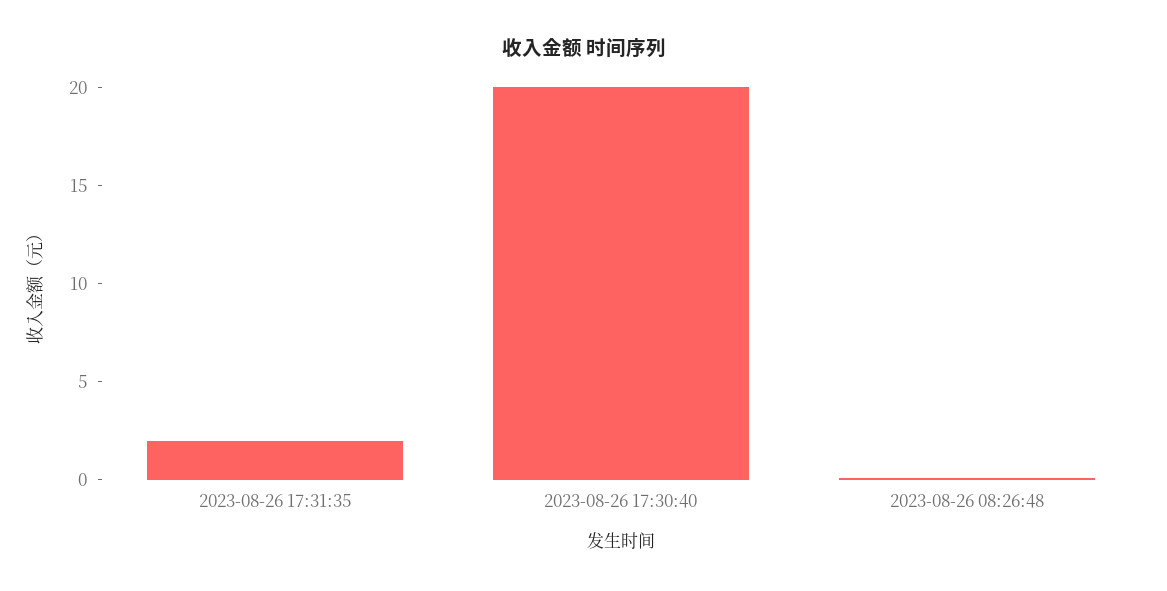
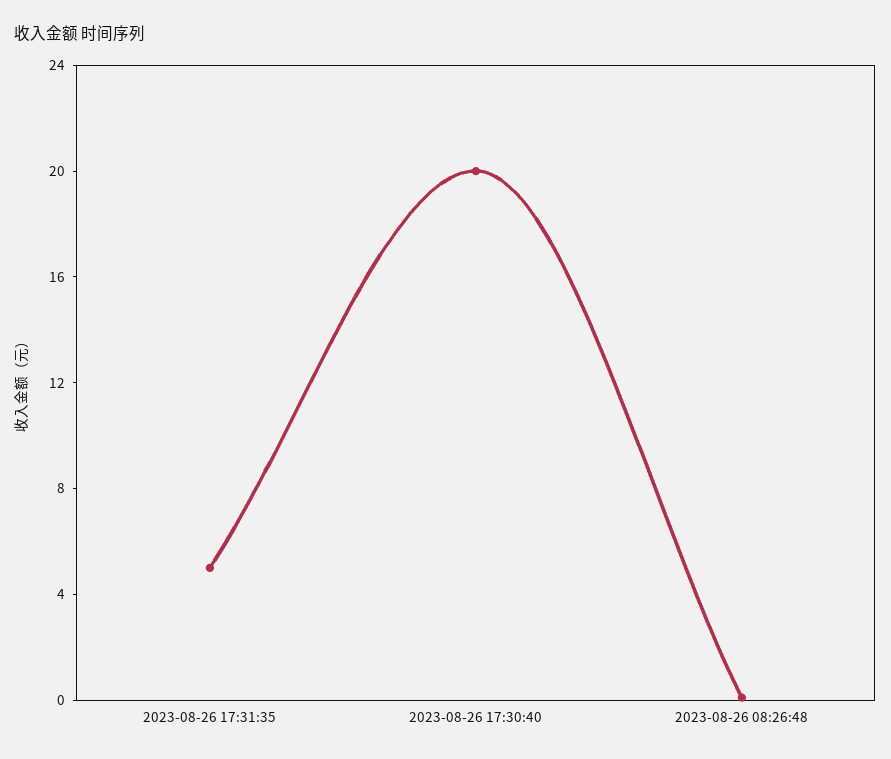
2023-08-26 17:31:35: 2 -> 5

